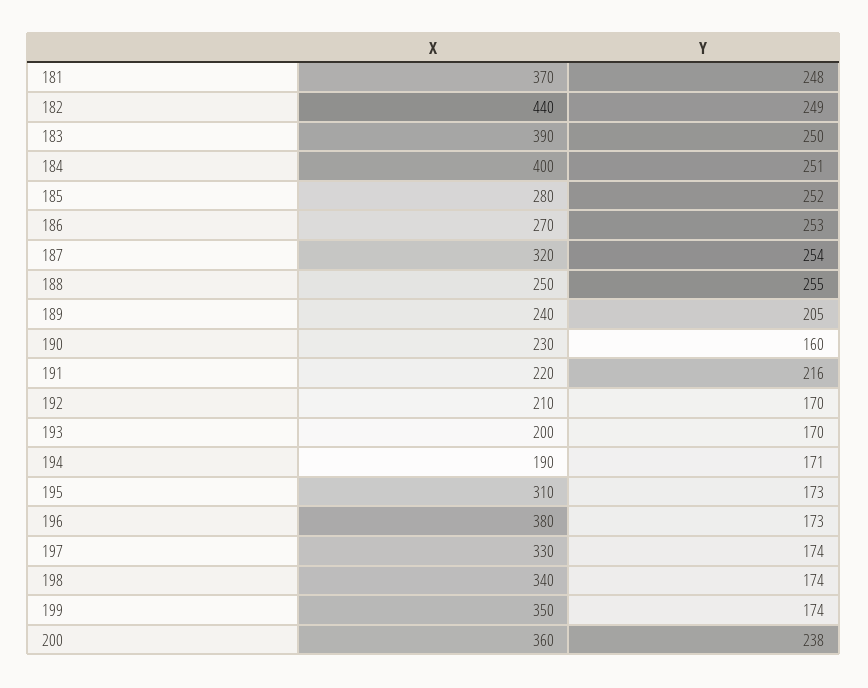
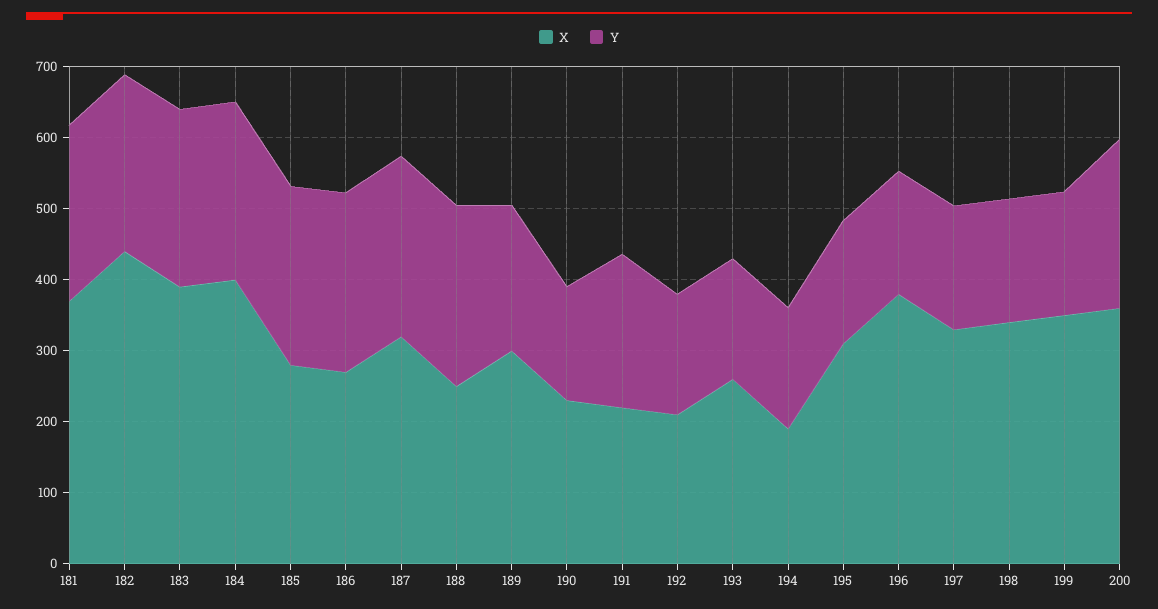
X, 189: 240 -> 300
X, 193: 200 -> 260

